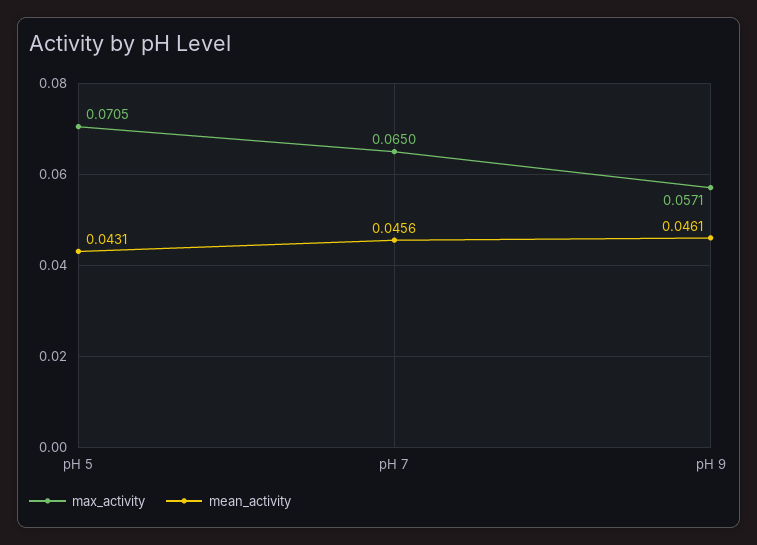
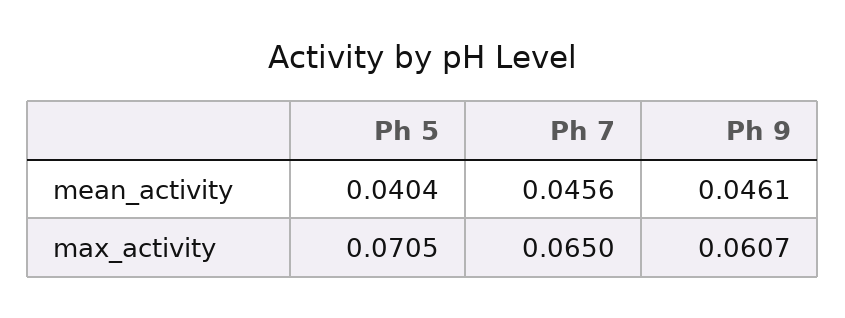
mean_activity, pH 5: 0.0431 -> 0.0404
max_activity, pH 9: 0.0571 -> 0.0607

